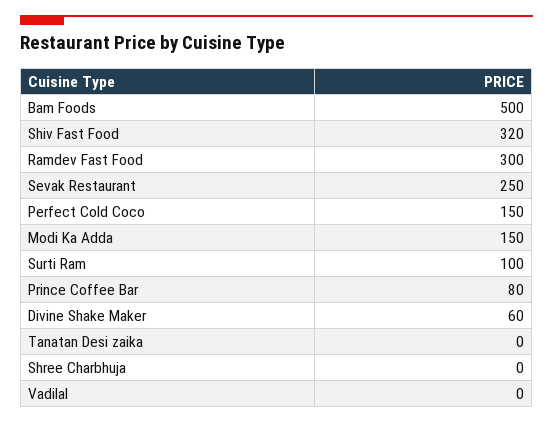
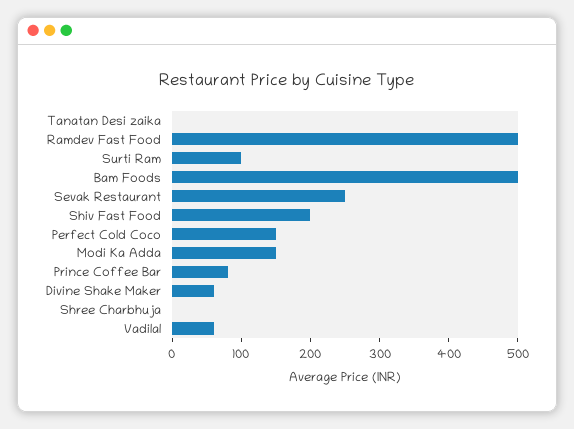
Shiv Fast Food: 320 -> 200
Ramdev Fast Food: 300 -> 500
Vadilal: 0 -> 60

